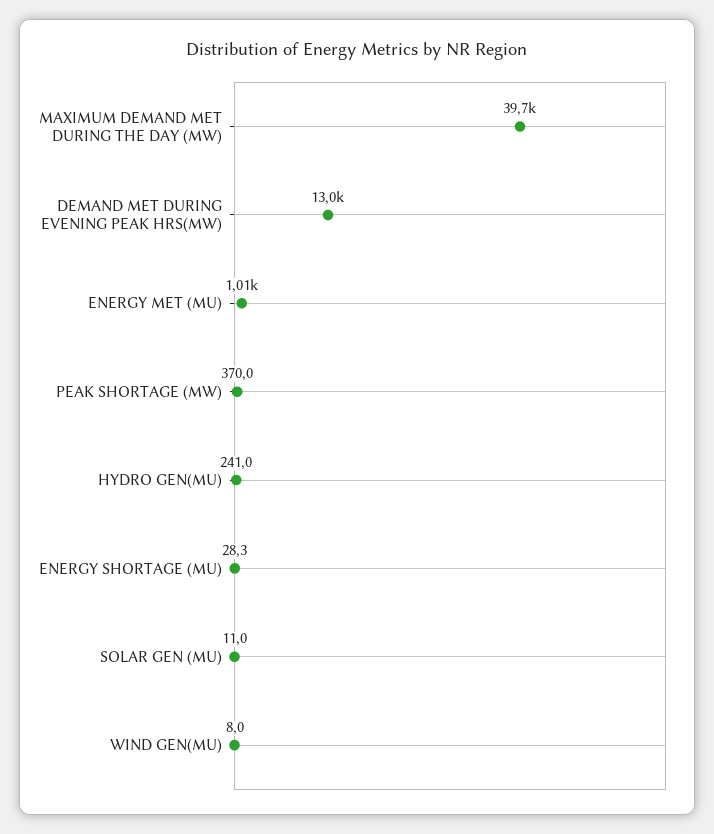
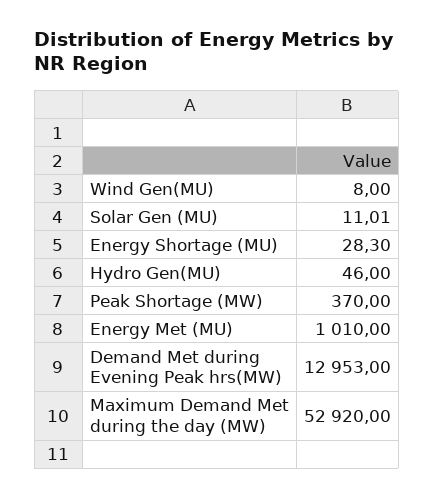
MAXIMUM DEMAND MET DURING THE DAY (MW): 39700 -> 52920
HYDRO GEN(MU): 241 -> 46

